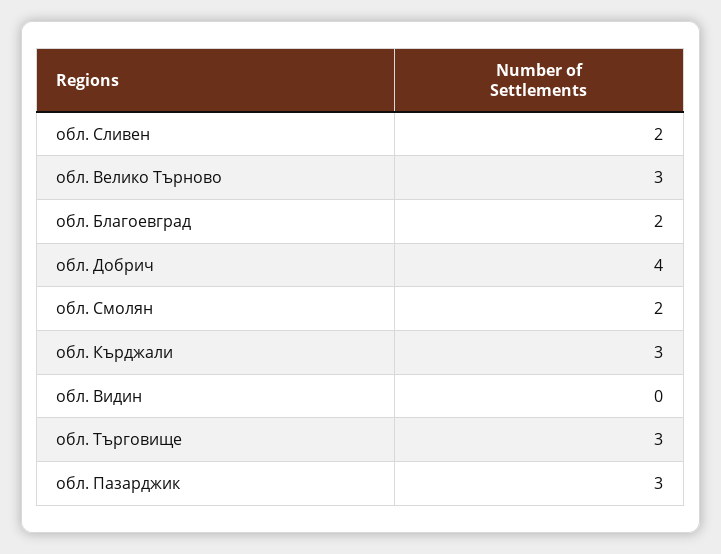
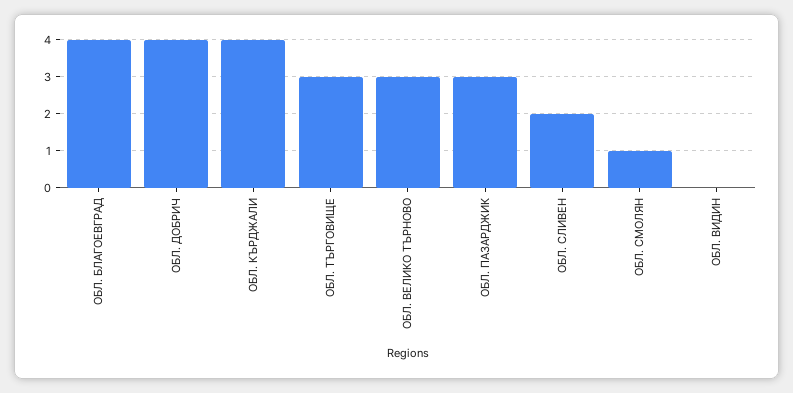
обл. Благоевград: 2 -> 4
обл. Смолян: 2 -> 1
обл. Кърджали: 3 -> 4

